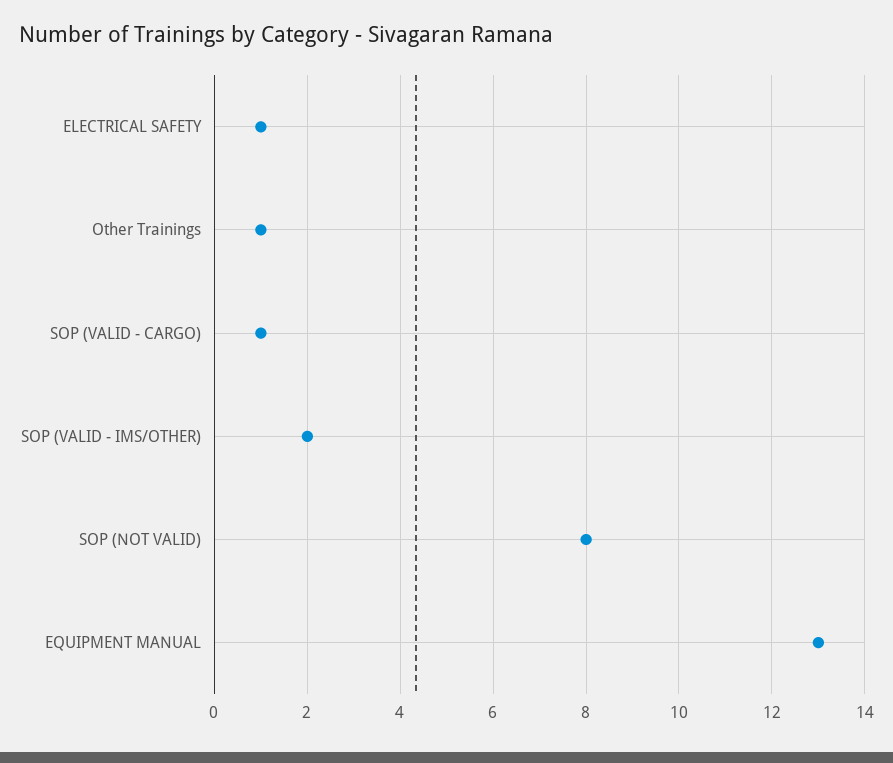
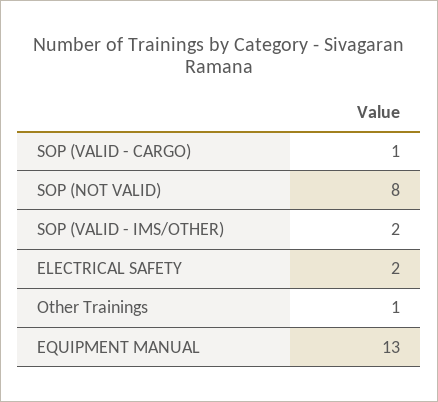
ELECTRICAL SAFETY: 1 -> 2

